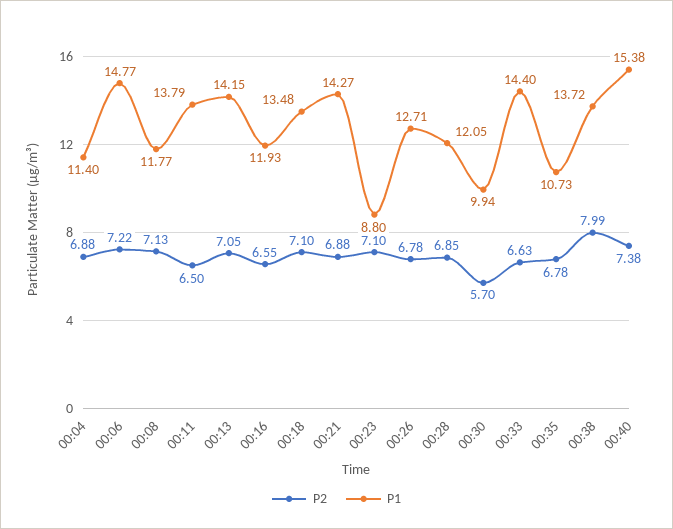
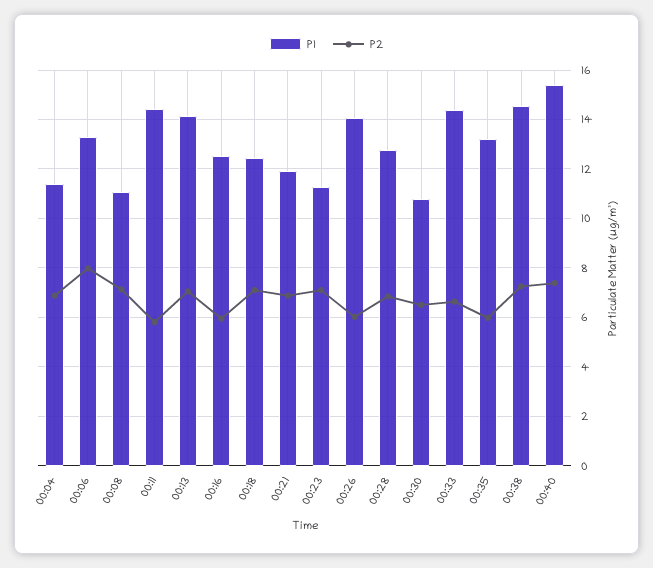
P2, 00:06: 7.22 -> 8
P1, 00:06: 14.77 -> 13.25
P1, 00:08: 11.77 -> 11
P2, 00:11: 6.5 -> 5.75
P1, 00:11: 13.79 -> 14.5
P2, 00:16: 6.55 -> 6
P1, 00:16: 11.93 -> 12.5
P1, 00:18: 13.48 -> 12.5
P1, 00:21: 14.27 -> 12
P1, 00:23: 8.8 -> 11.25
P2, 00:26: 6.78 -> 6
P1, 00:26: 12.71 -> 14
P1, 00:28: 12.05 -> 12.75
P2, 00:30: 5.7 -> 6.5
P1, 00:30: 9.94 -> 10.75
P2, 00:35: 6.78 -> 6
P1, 00:35: 10.73 -> 13.25
P2, 00:38: 7.99 -> 7.25
P1, 00:38: 13.72 -> 14.5

